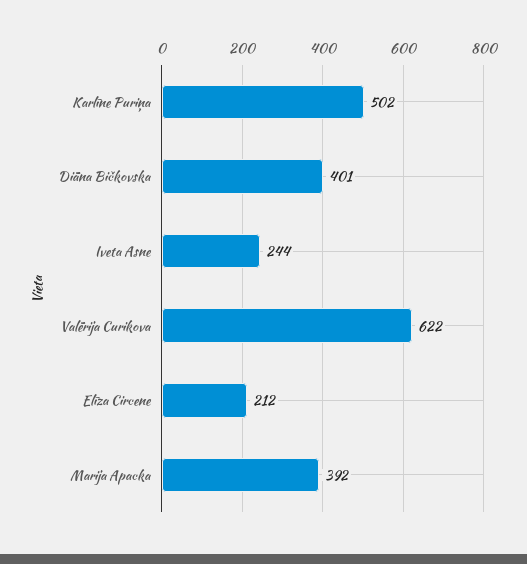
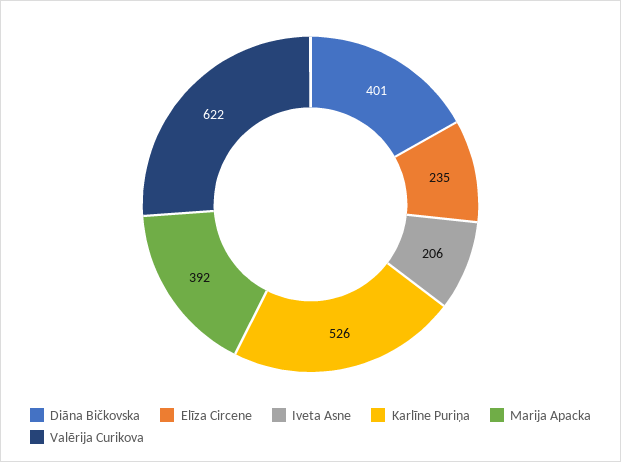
Karlīne Puriņa: 502 -> 526
Iveta Asne: 244 -> 206
Elīza Circene: 212 -> 235

